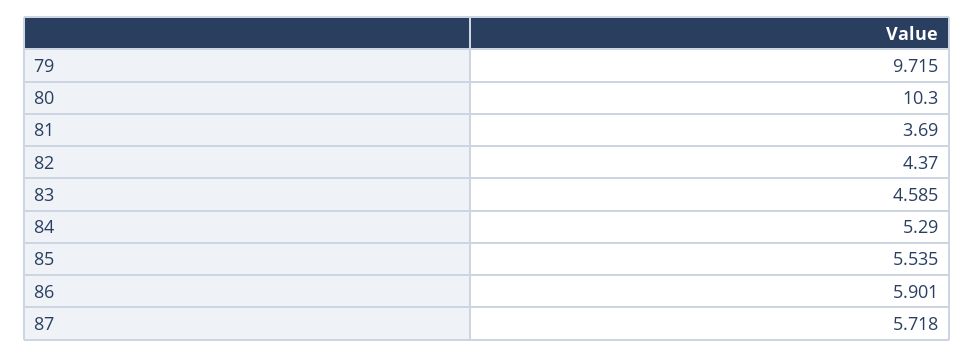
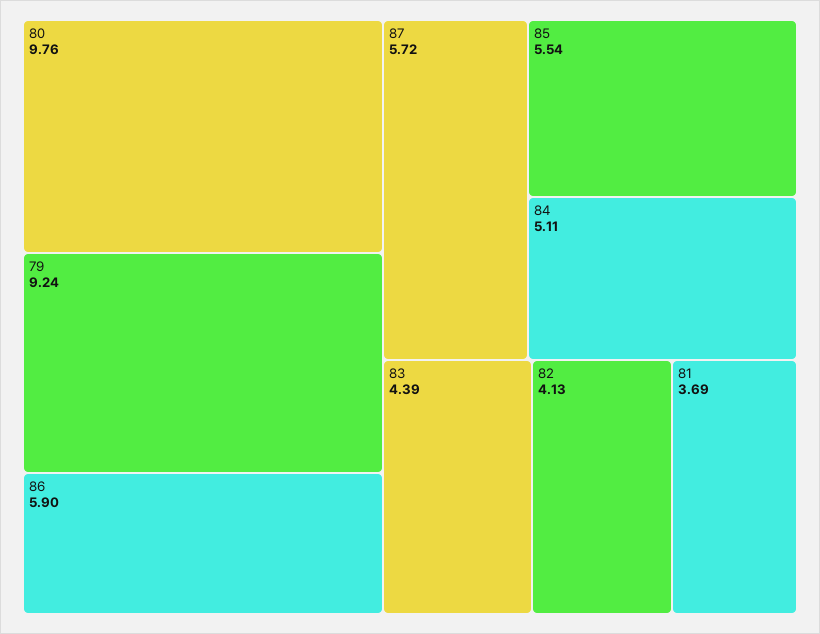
79: 9.715 -> 9.24
80: 10.3 -> 9.76
82: 4.37 -> 4.13
83: 4.585 -> 4.39
84: 5.29 -> 5.11

